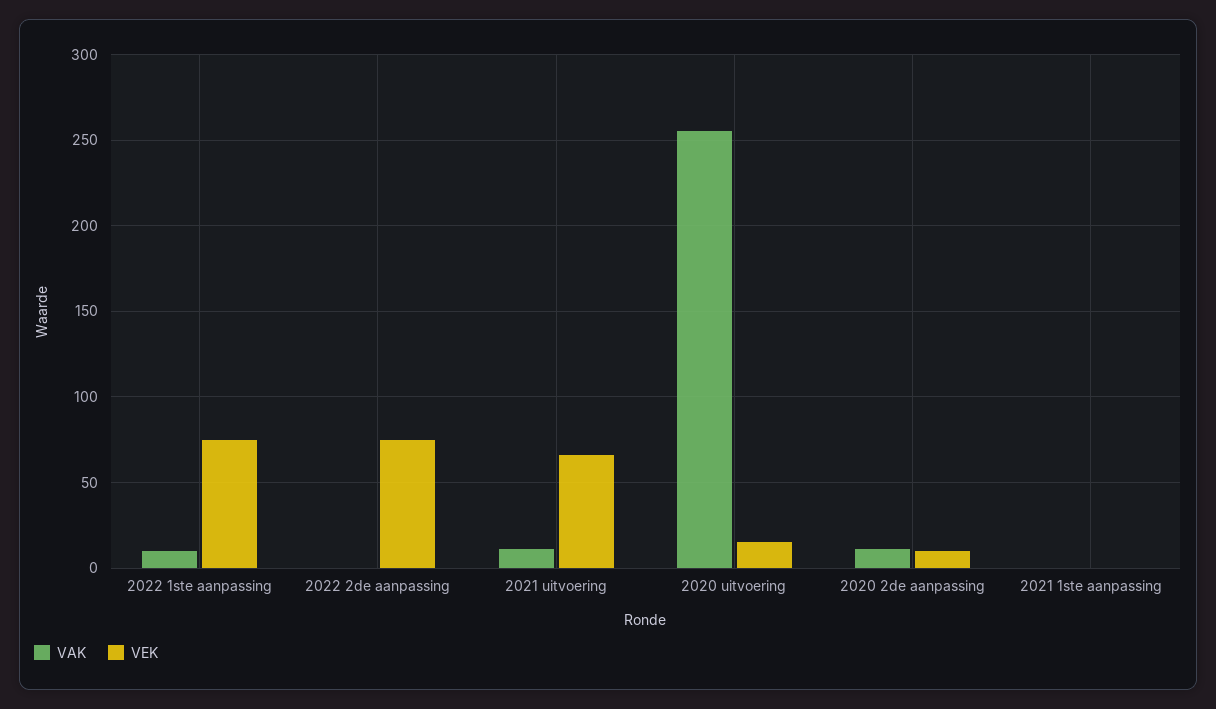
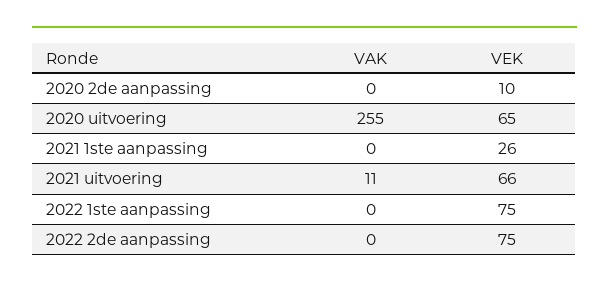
VAK, 2022 1ste aanpassing: 10 -> 0
VEK, 2020 uitvoering: 15 -> 65
VAK, 2020 2de aanpassing: 10 -> 0
VEK, 2021 1ste aanpassing: 0 -> 26

